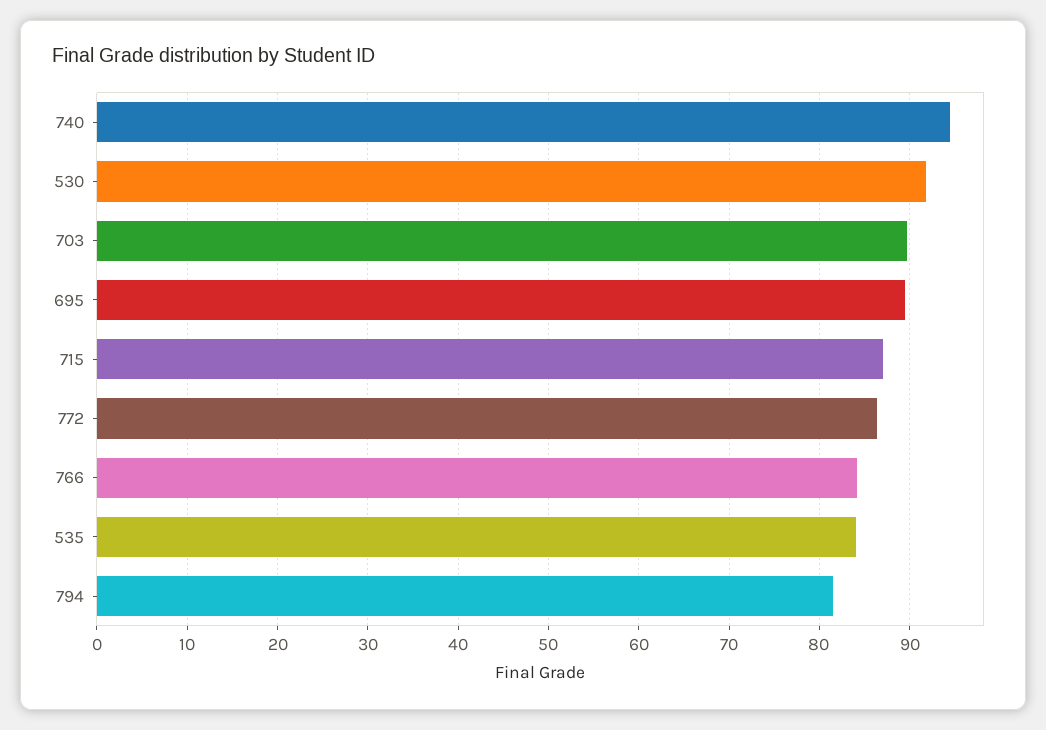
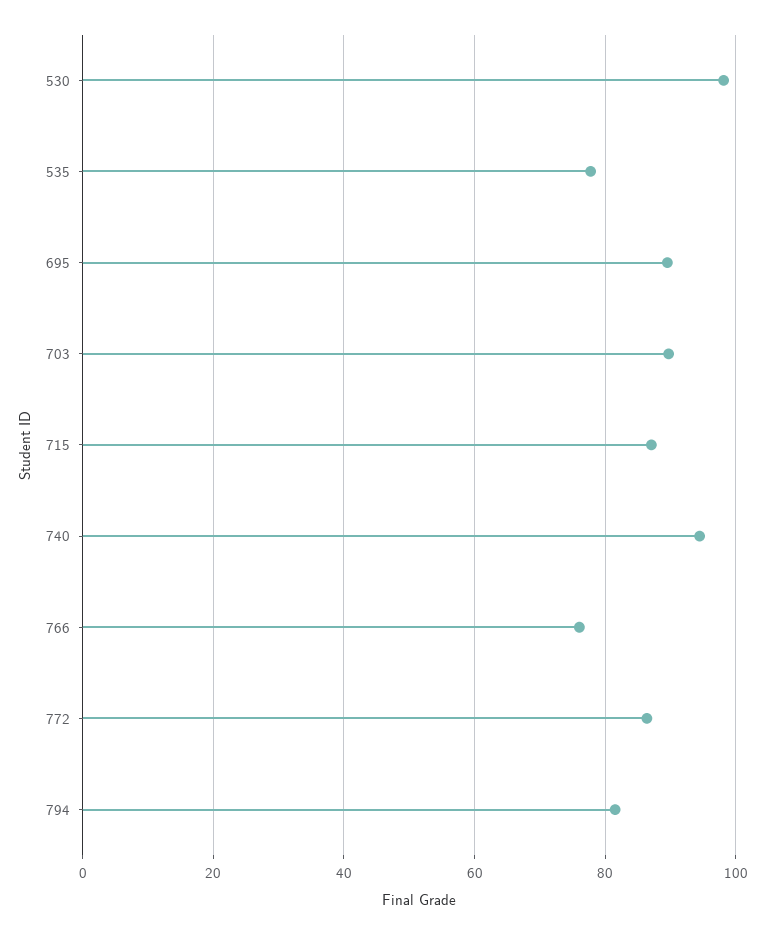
530: 92 -> 98
766: 84 -> 76
535: 84 -> 78

